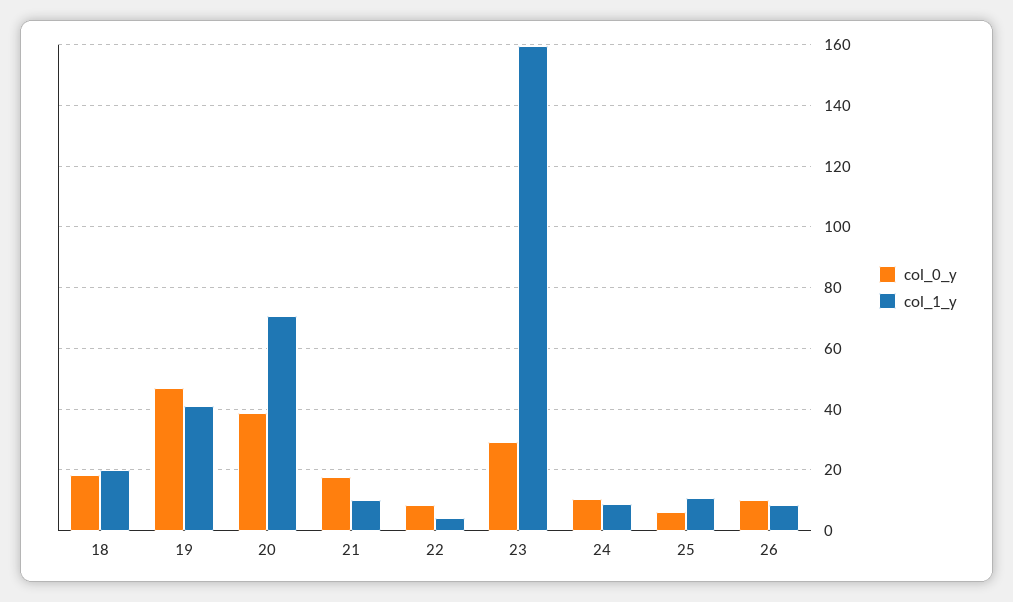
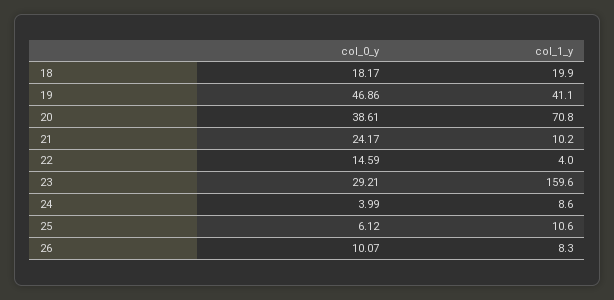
col_0_y, 21: 18 -> 24.17
col_0_y, 22: 8 -> 14.59
col_0_y, 24: 10 -> 3.99

